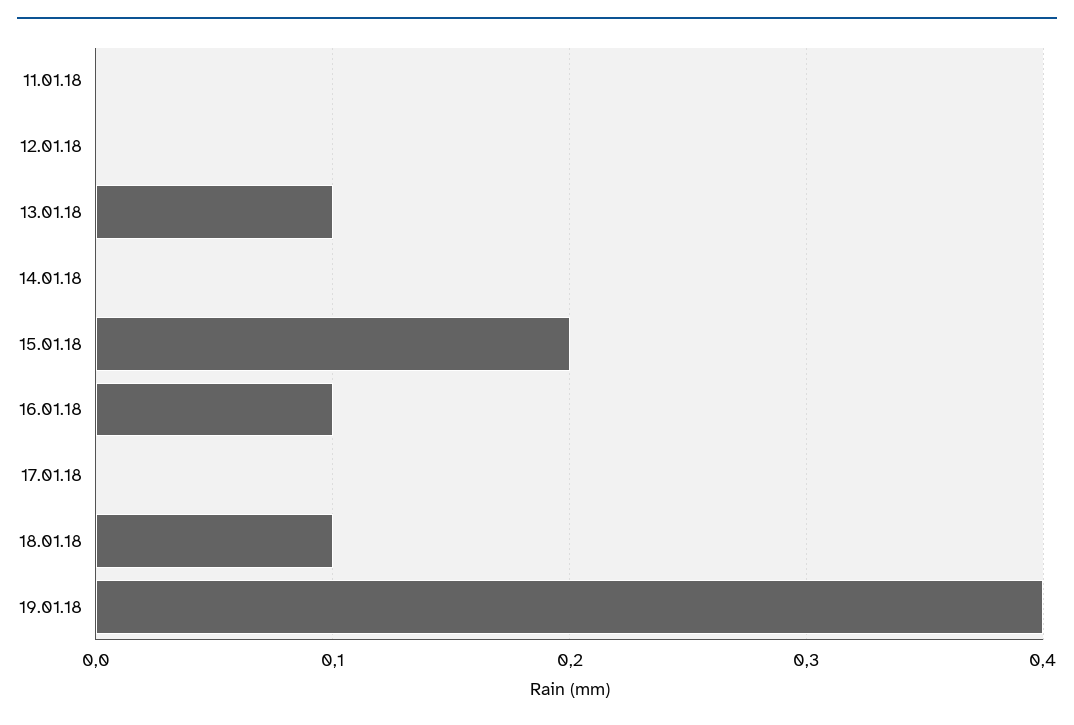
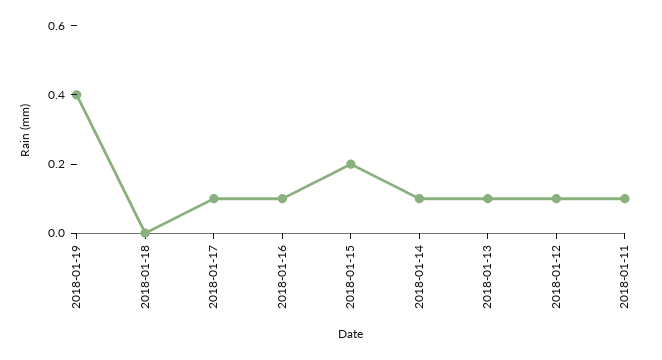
11.01.18: 0 -> 0.1
12.01.18: 0 -> 0.1
14.01.18: 0 -> 0.1
17.01.18: 0 -> 0.1
18.01.18: 0.1 -> 0

